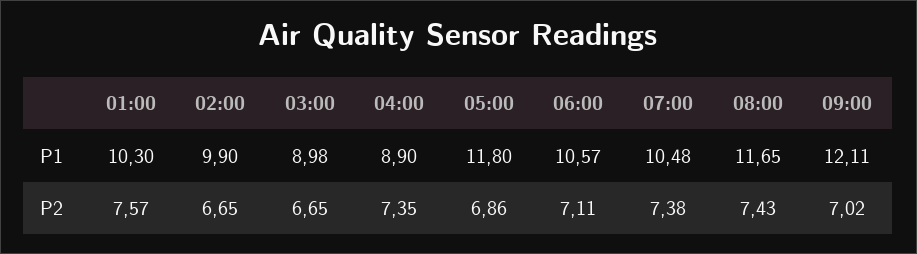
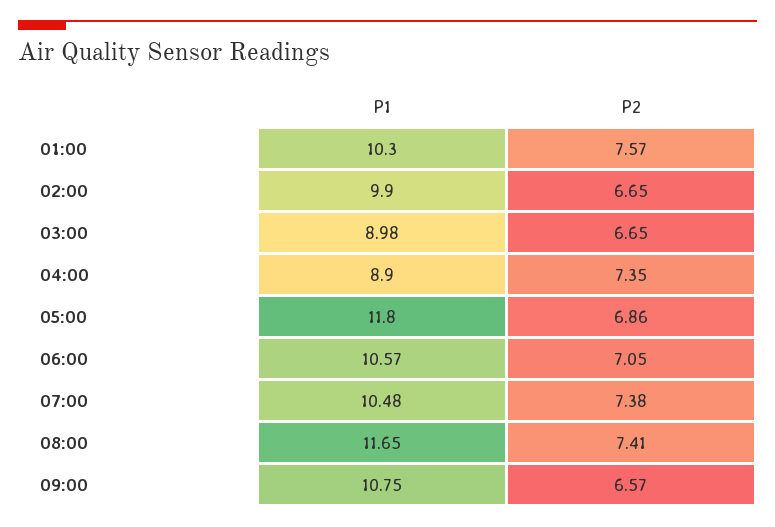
09:00, P1: 12.11 -> 10.75
06:00, P2: 7.11 -> 7.05
08:00, P2: 7.43 -> 7.41
09:00, P2: 7.02 -> 6.57

